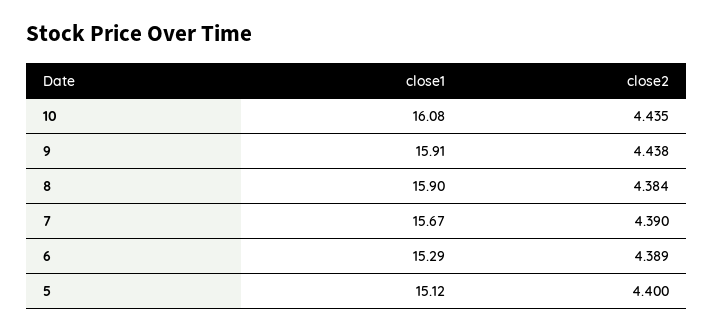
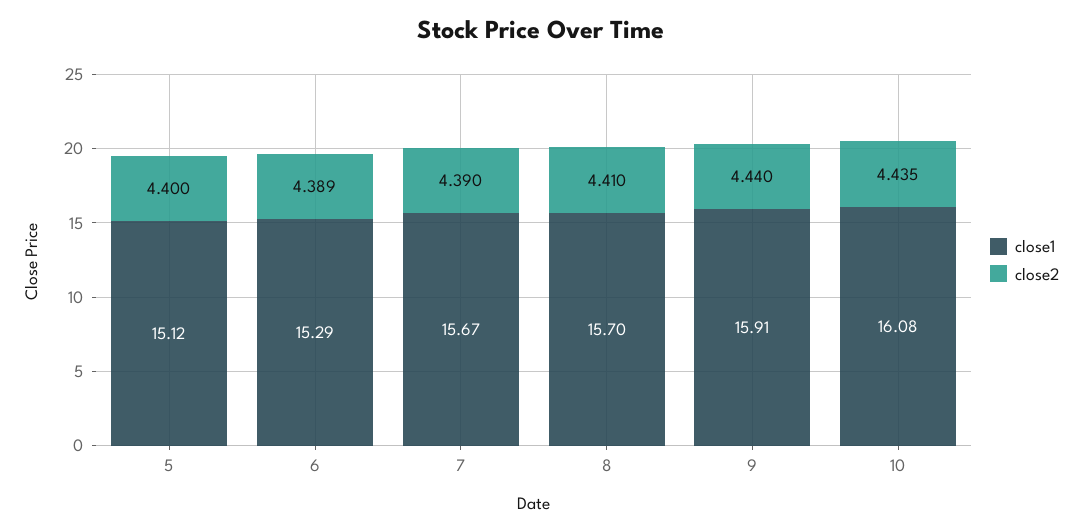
close2, 9: 4.438 -> 4.44
close1, 8: 15.9 -> 15.7
close2, 8: 4.384 -> 4.41

